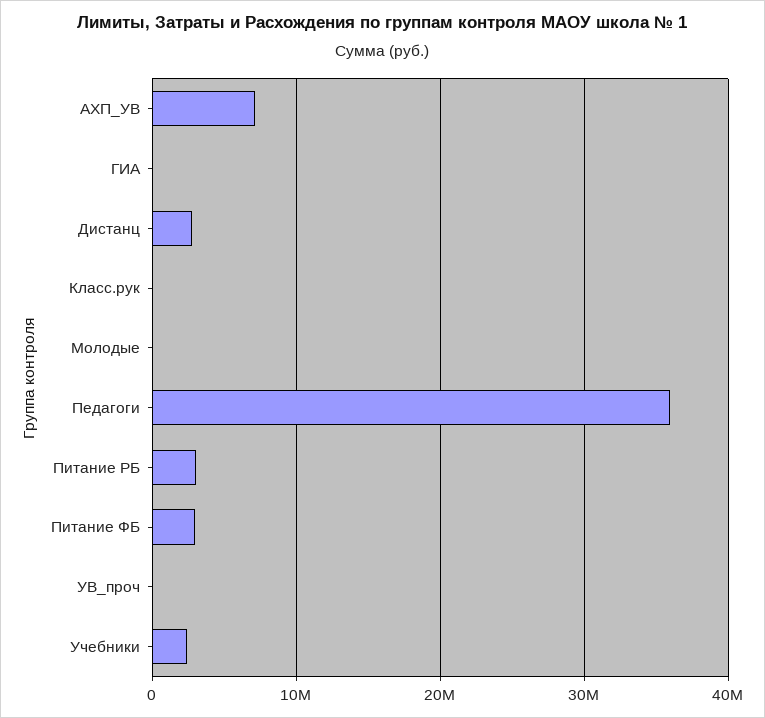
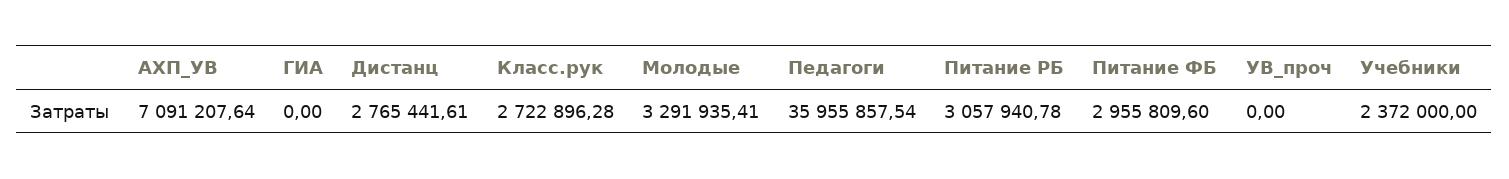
Класс.рук: 0 -> 2722896.28
Молодые: 0 -> 3291935.41

